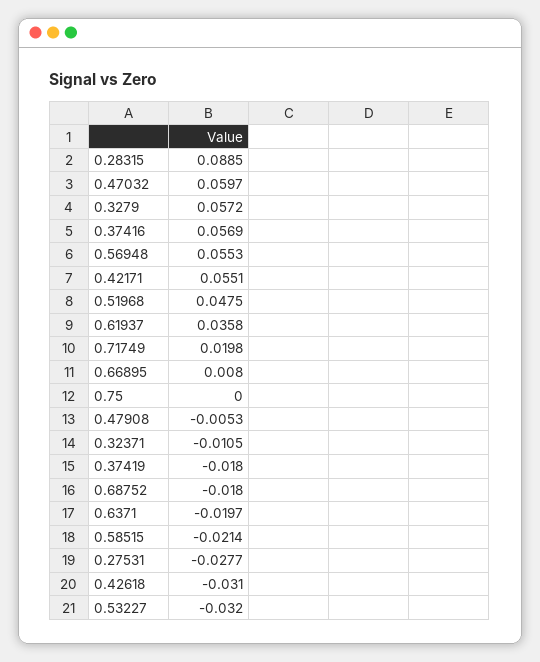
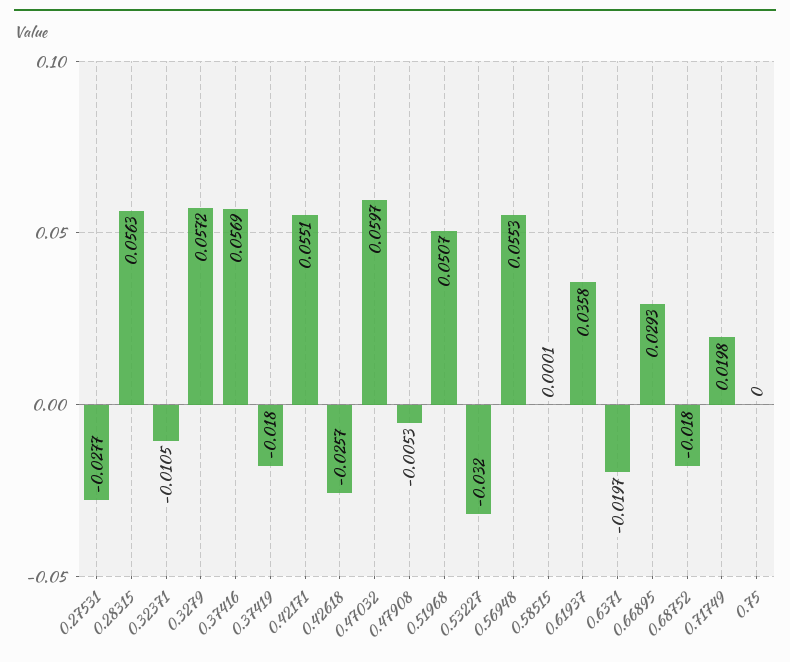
0.28315: 0.0885 -> 0.0563
0.51968: 0.0475 -> 0.0507
0.66895: 0.008 -> 0.0293
0.58515: -0.0214 -> 0.0001
0.42618: -0.031 -> -0.0257

